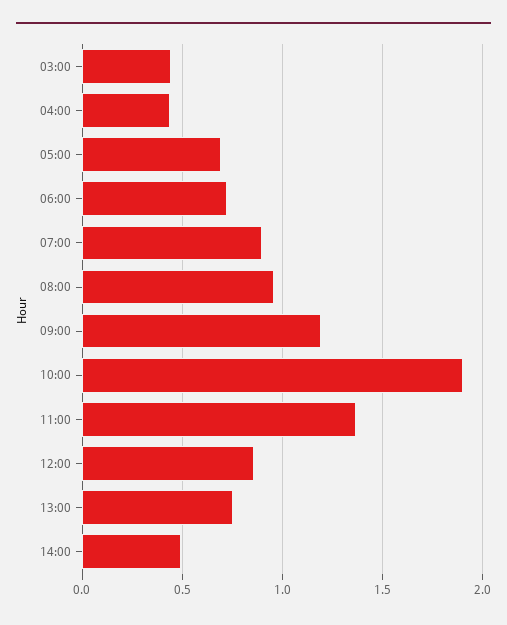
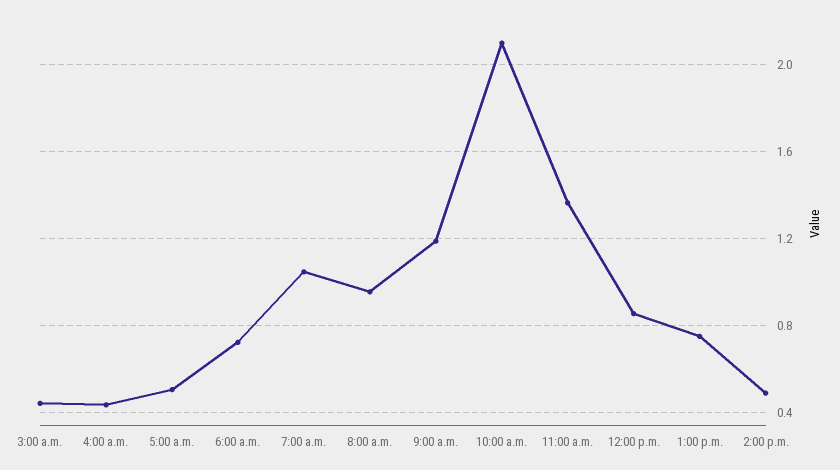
05:00: 0.7 -> 0.5
07:00: 0.9 -> 1.05
10:00: 1.9 -> 2.1

